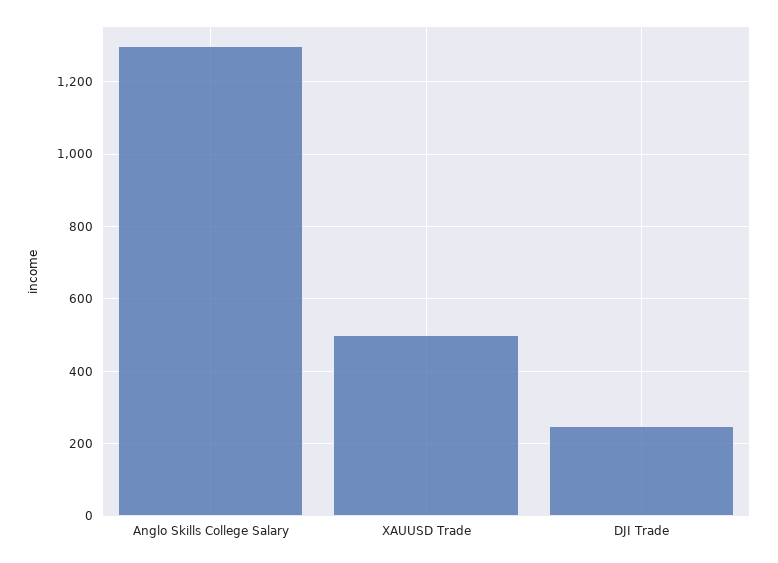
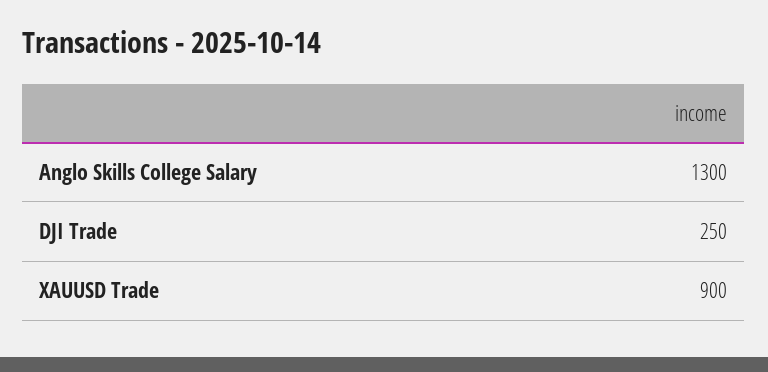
XAUUSD Trade: 500 -> 900

